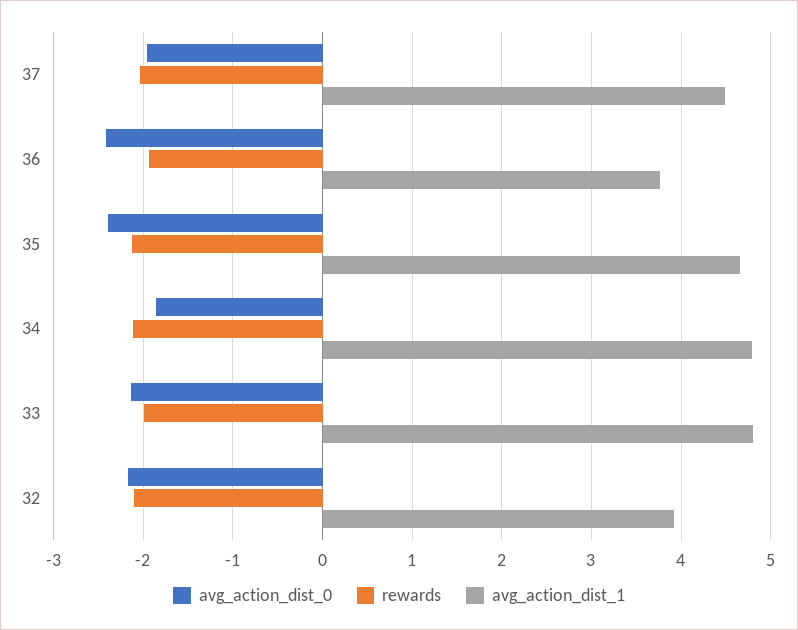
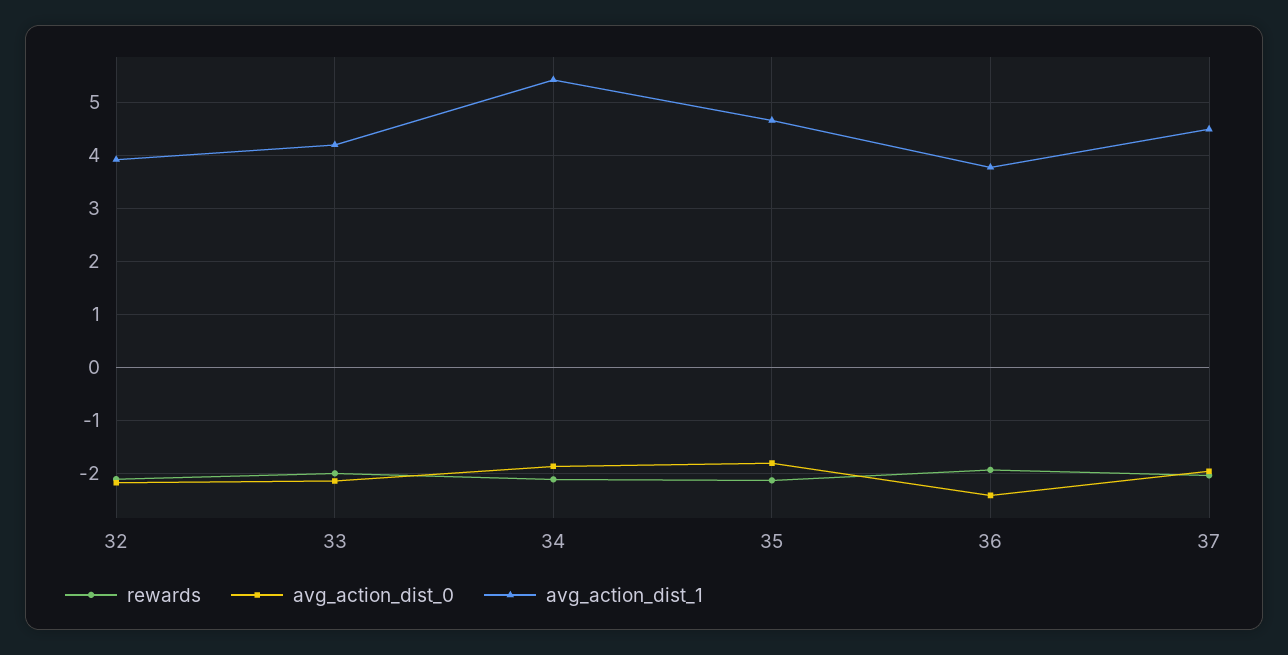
avg_action_dist_0, 35: -2.4 -> -1.8
avg_action_dist_1, 34: 4.8 -> 5.4
avg_action_dist_1, 33: 4.8 -> 4.2

